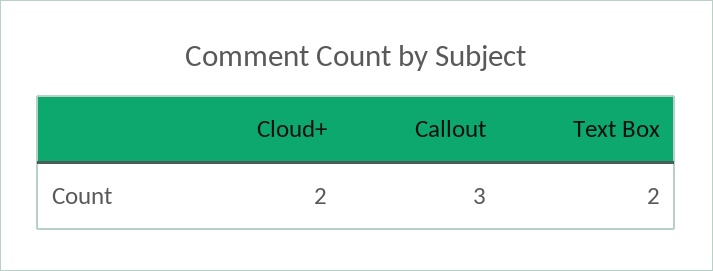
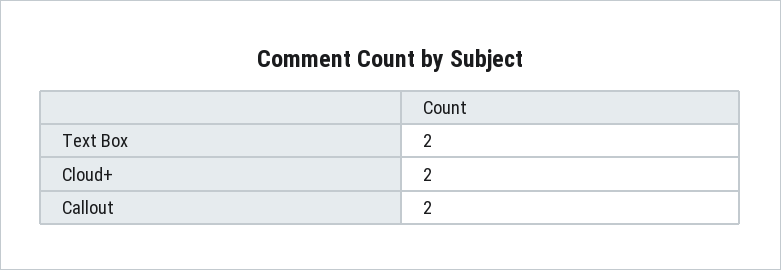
Callout: 3 -> 2

